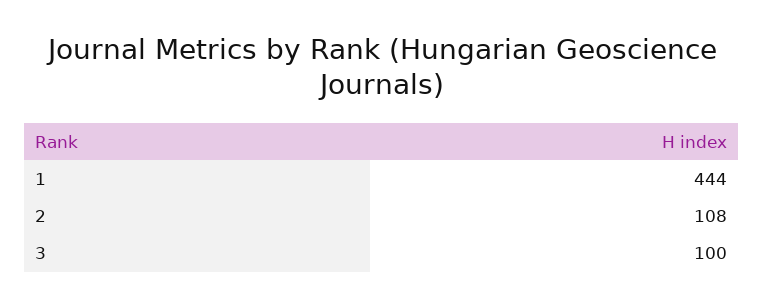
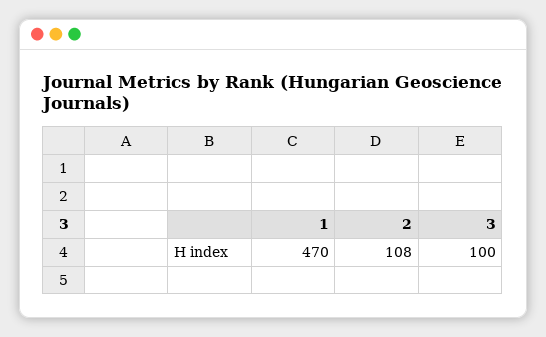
1: 444 -> 470

